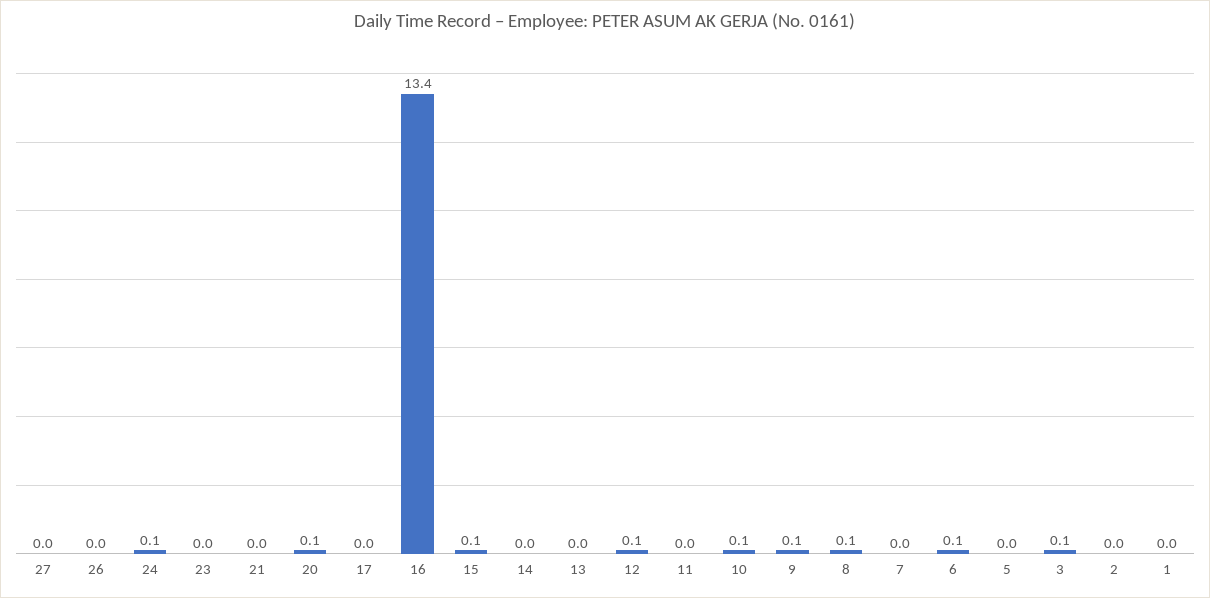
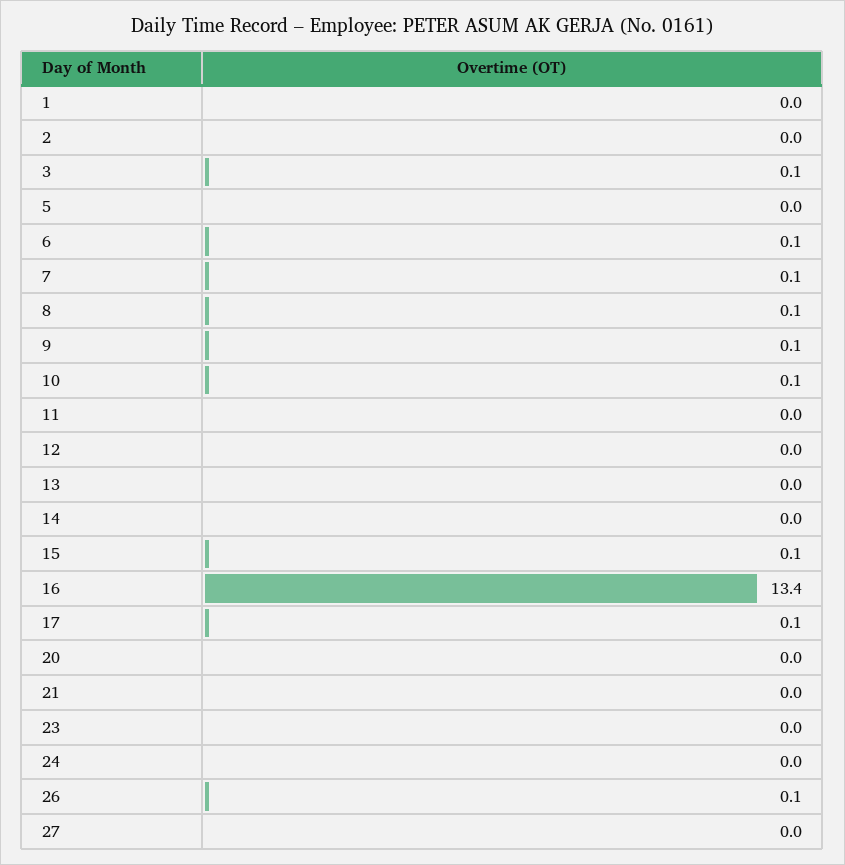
26: 0 -> 0.1
24: 0.1 -> 0
20: 0.1 -> 0
17: 0 -> 0.1
12: 0.1 -> 0
7: 0 -> 0.1

